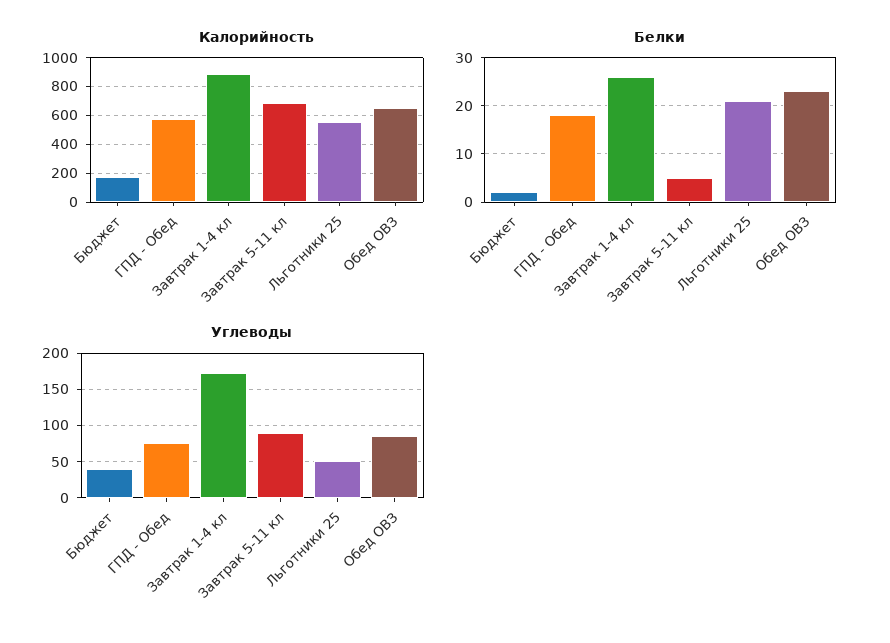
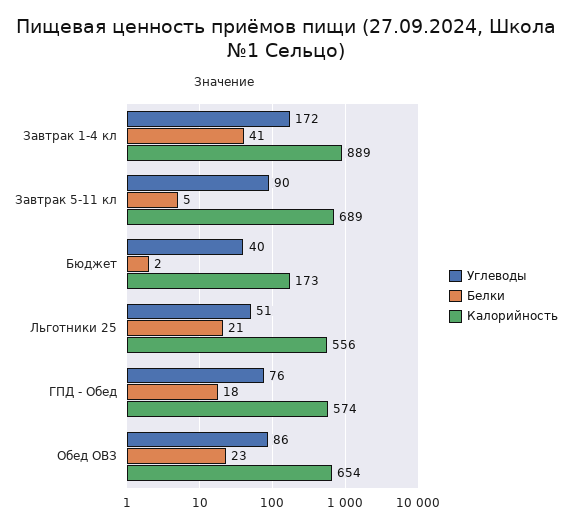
Белки, Завтрак 1-4 кл: 25 -> 41

